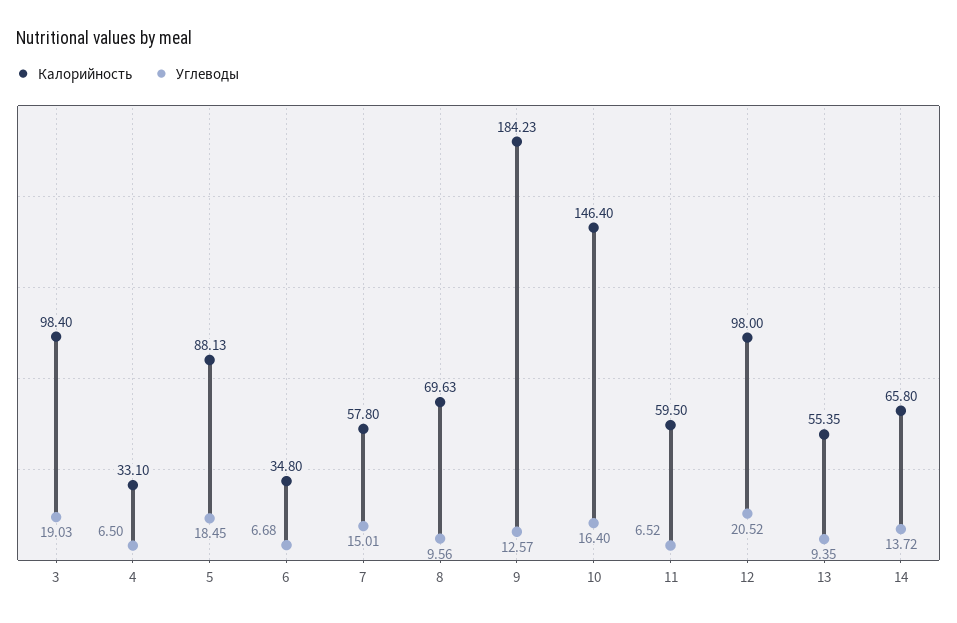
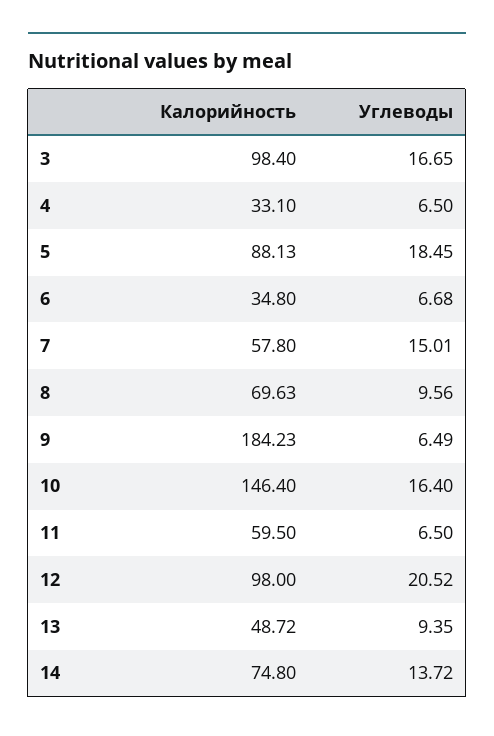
Углеводы, 3: 19.03 -> 16.65
Углеводы, 9: 12.57 -> 6.49
Углеводы, 11: 6.52 -> 6.5
Калорийность, 13: 55.35 -> 48.72
Калорийность, 14: 65.8 -> 74.8

